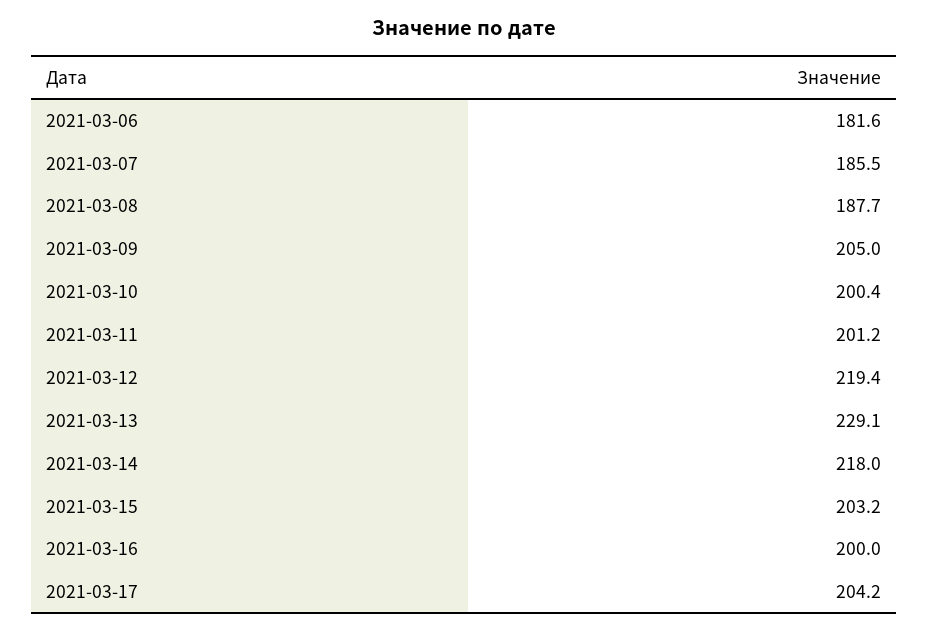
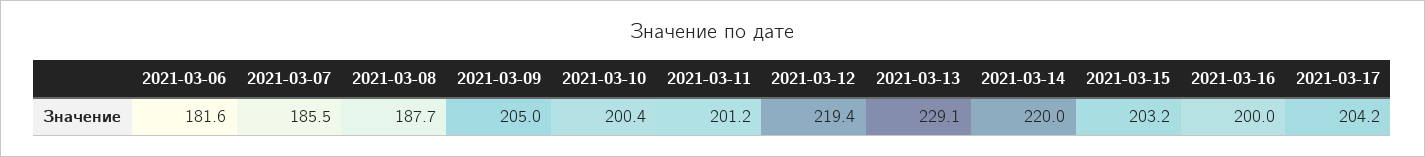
2021-03-14: 218 -> 220

